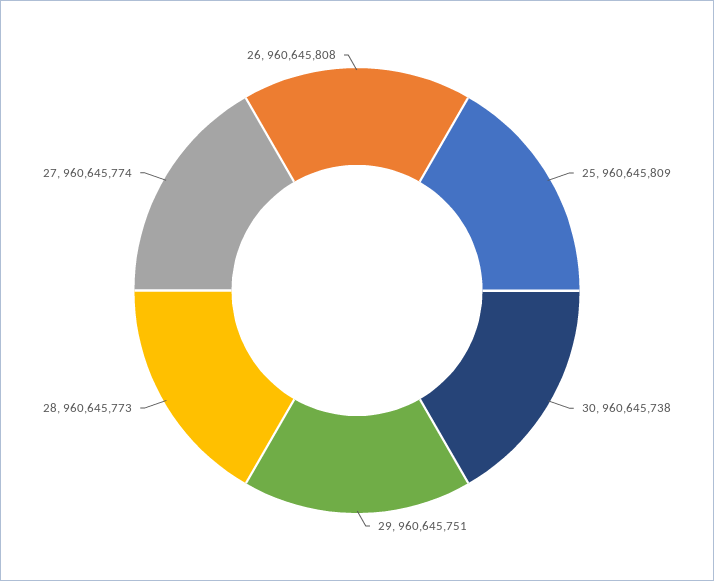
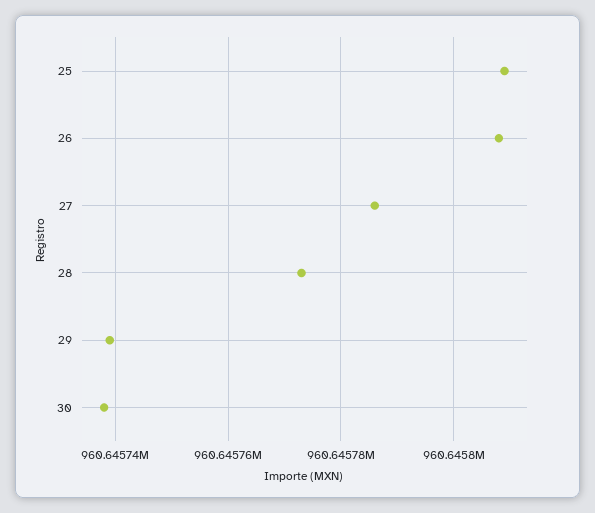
29: 960645751 -> 960645740
27: 960645774 -> 960645785

